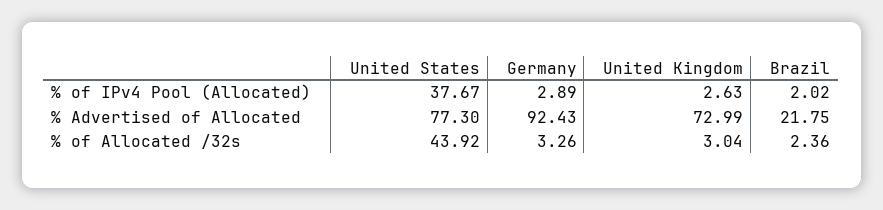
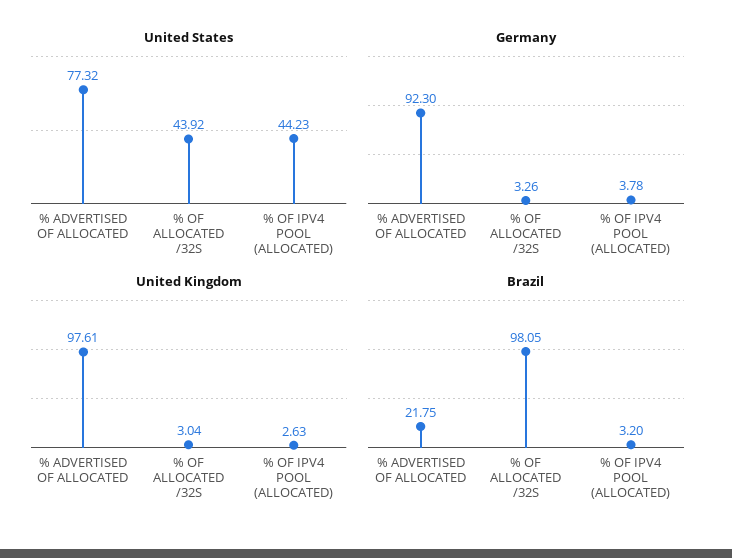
United States, % of IPv4 Pool (Allocated): 37.67 -> 44.23
Germany, % of IPv4 Pool (Allocated): 2.89 -> 3.78
Brazil, % of IPv4 Pool (Allocated): 2.02 -> 3.2
United States, % Advertised of Allocated: 77.3 -> 77.32
Germany, % Advertised of Allocated: 92.43 -> 92.3
United Kingdom, % Advertised of Allocated: 72.99 -> 97.61
Brazil, % of Allocated /32s: 2.36 -> 98.05

